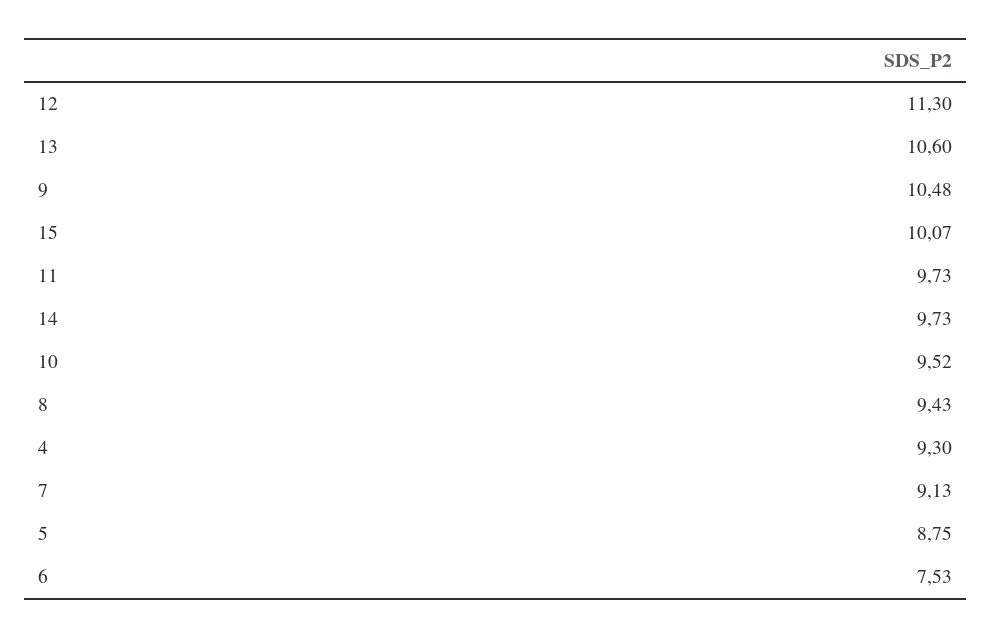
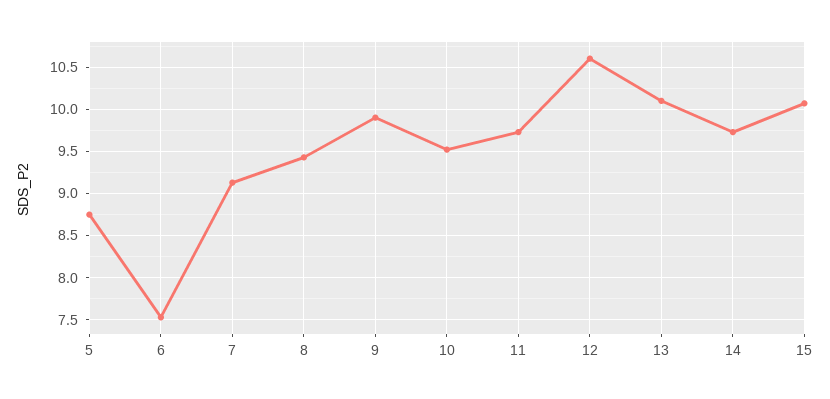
12: 11.3 -> 10.6
13: 10.6 -> 10.1
9: 10.48 -> 9.9
4: 9.3 -> none

